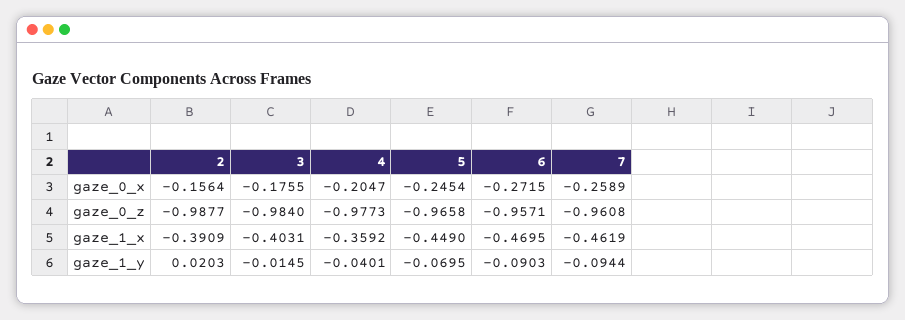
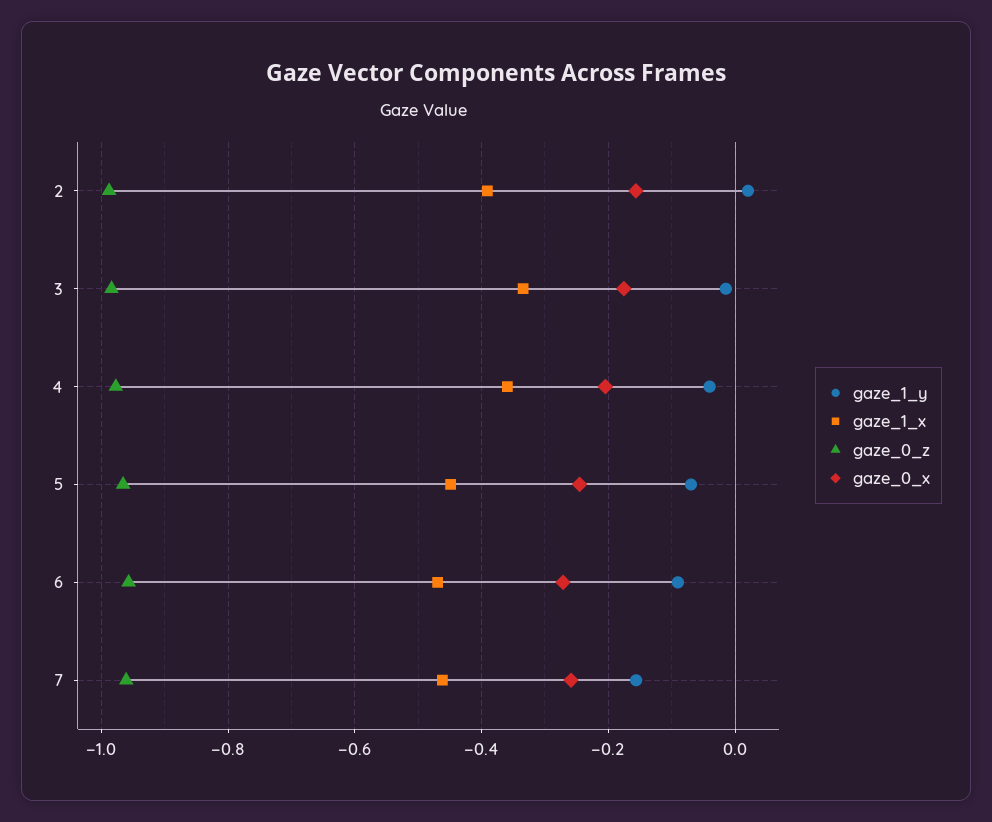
gaze_1_x, 3: -0.4031 -> -0.34
gaze_1_y, 7: -0.0944 -> -0.16

